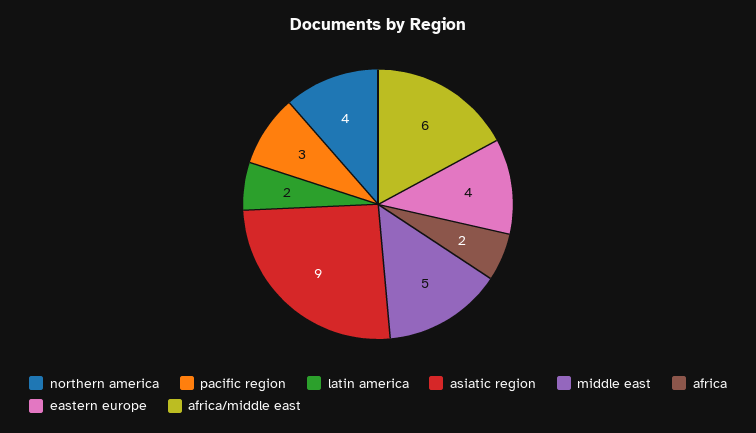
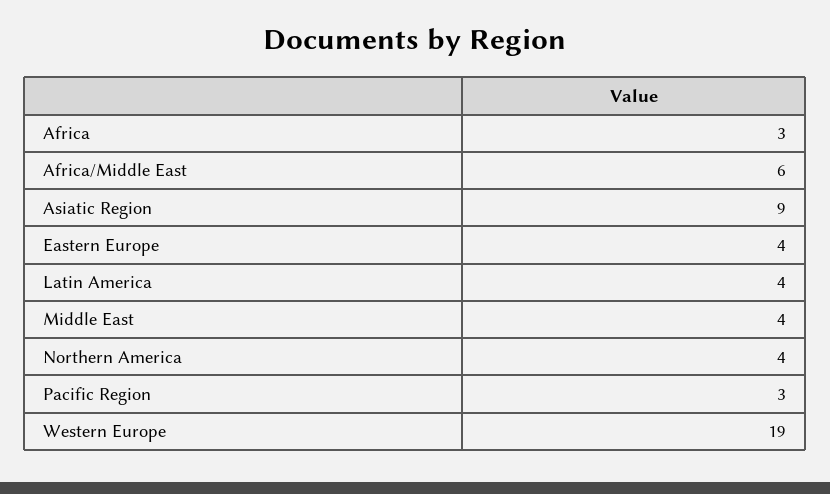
latin america: 2 -> 4
middle east: 5 -> 4
africa: 2 -> 3
Western Europe: none -> 19

